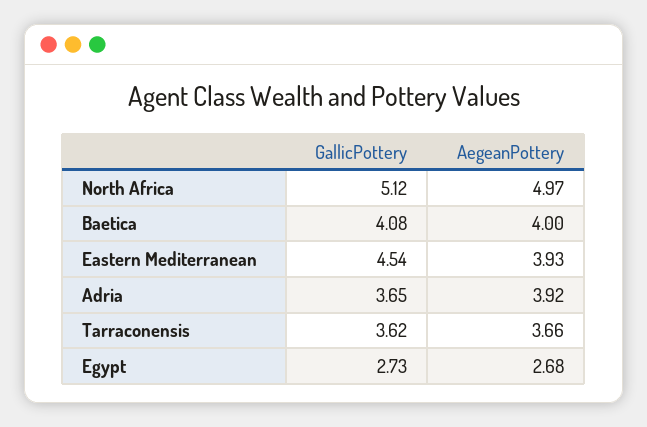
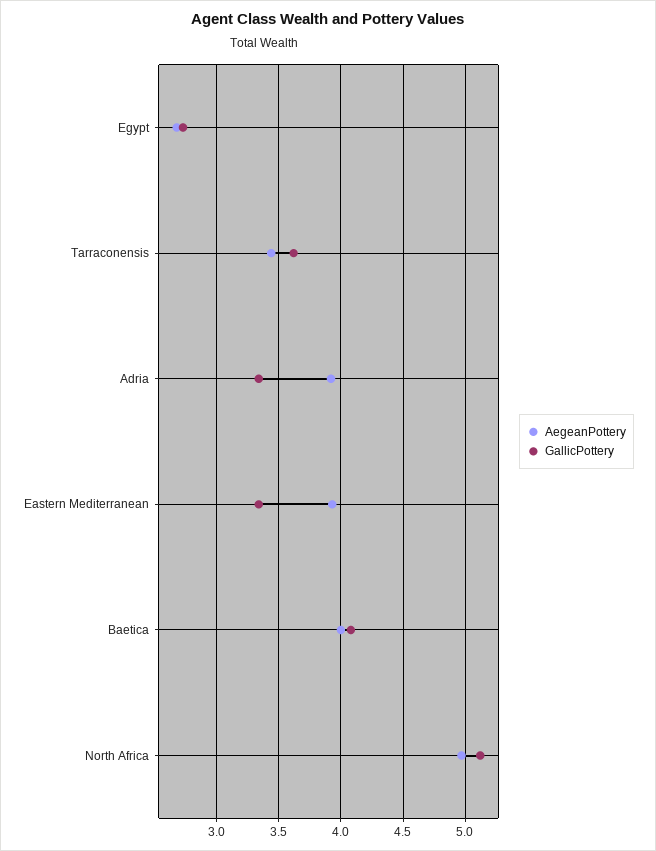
GallicPottery, Eastern Mediterranean: 4.54 -> 3.35
GallicPottery, Adria: 3.65 -> 3.35
AegeanPottery, Tarraconensis: 3.66 -> 3.45

